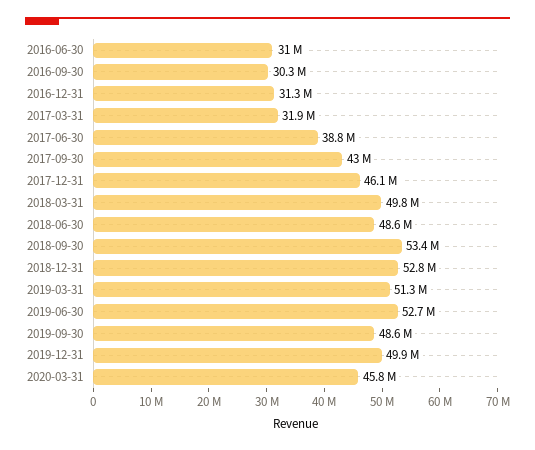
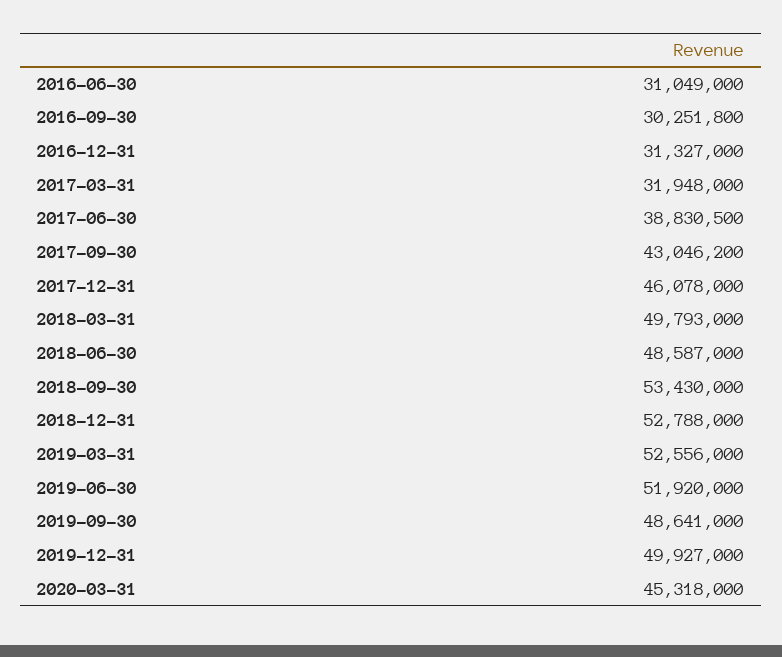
2019-03-31: 51300000 -> 52556000
2019-06-30: 52700000 -> 51920000
2020-03-31: 45800000 -> 45318000

